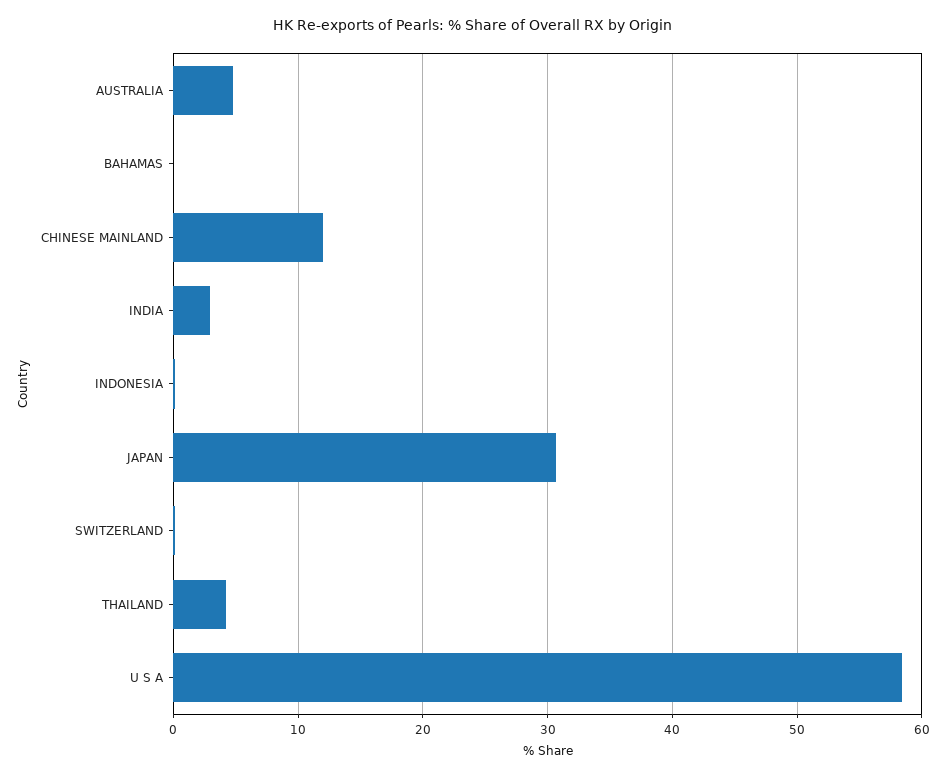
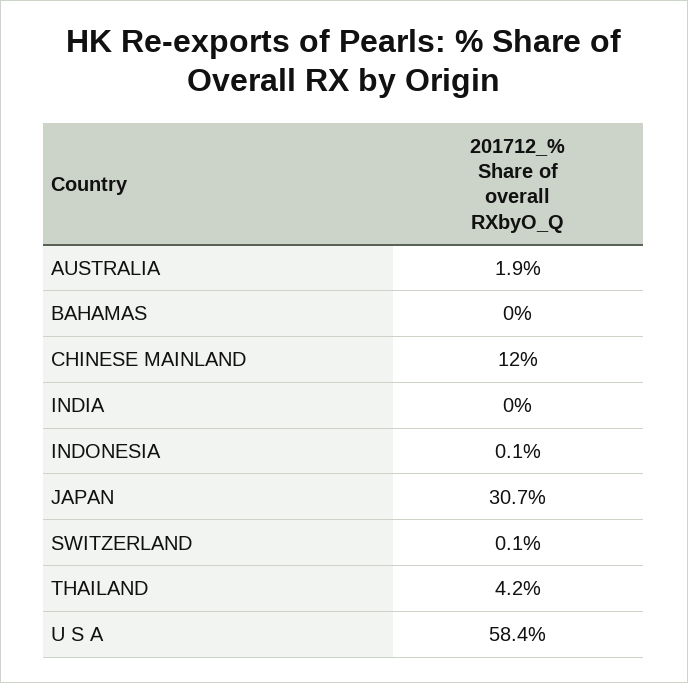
AUSTRALIA: 5 -> 1.9
INDIA: 3 -> 0

